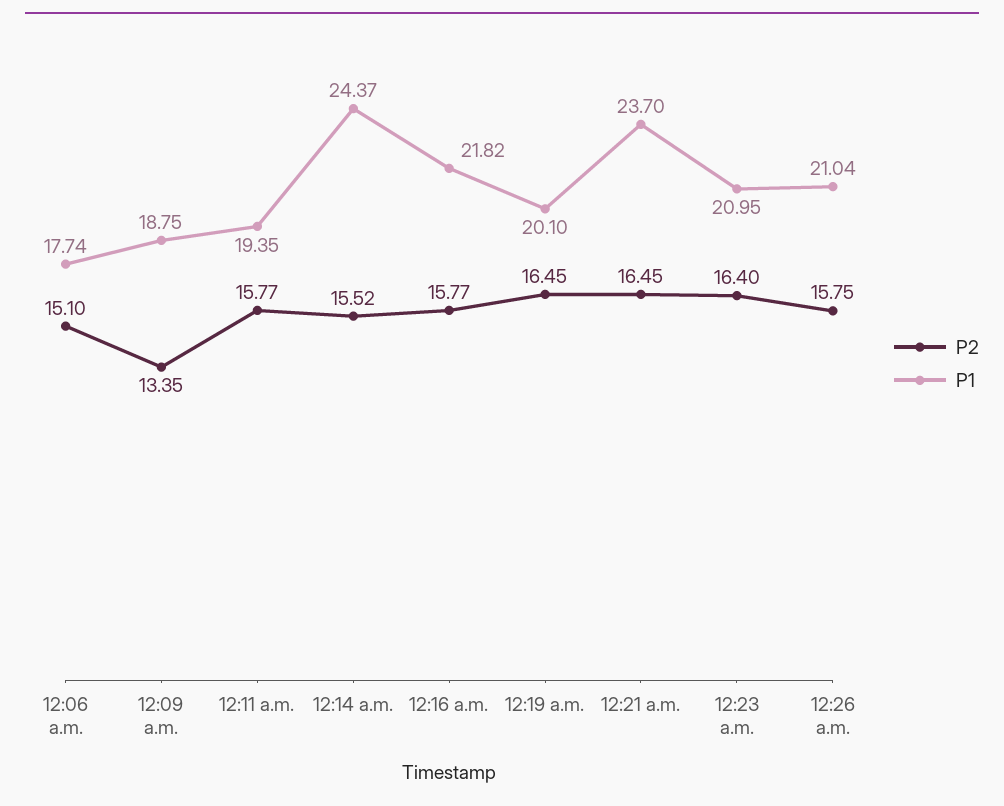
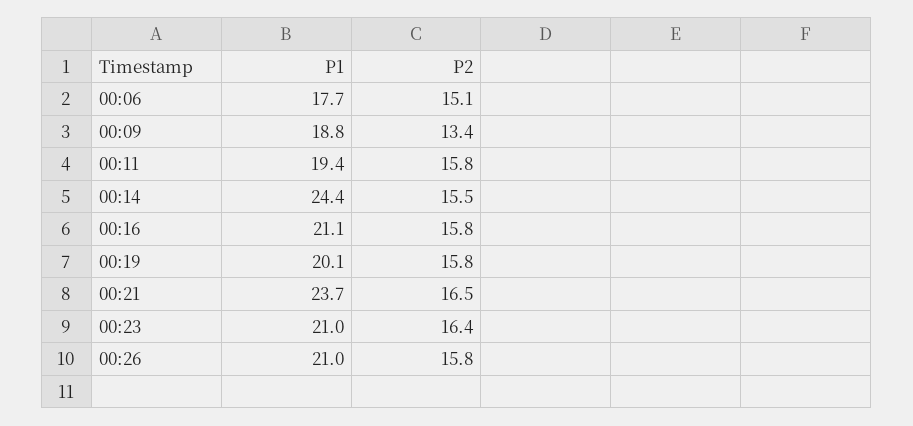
P1, 12:16 a.m.: 21.82 -> 21.1
P2, 12:19 a.m.: 16.45 -> 15.8

